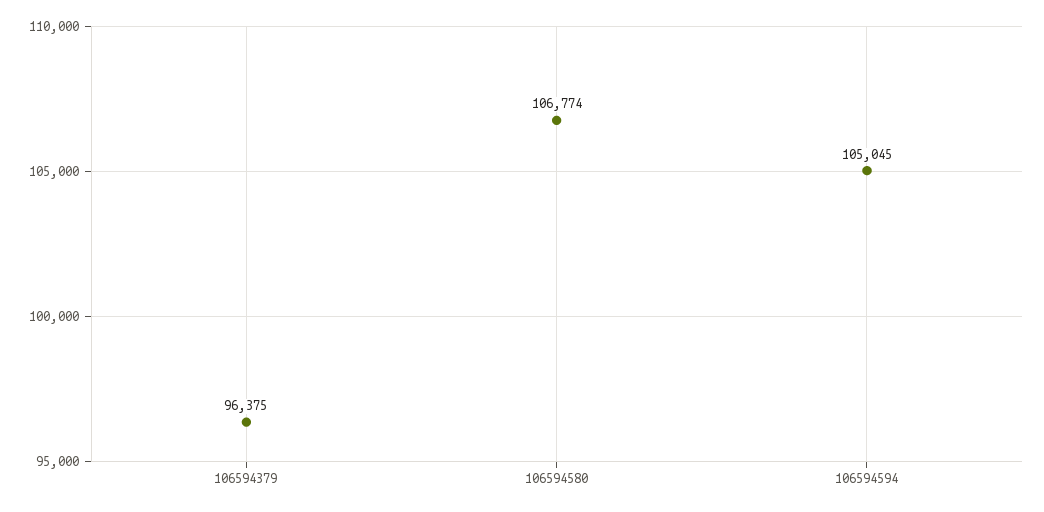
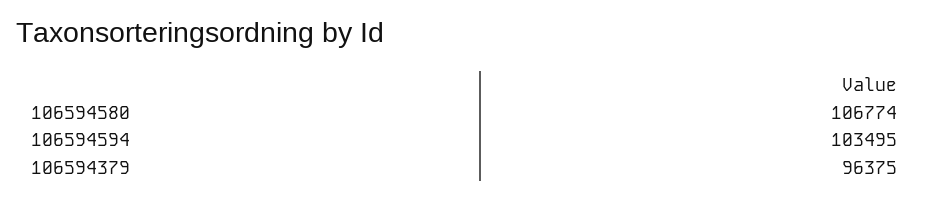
106594594: 105045 -> 103495

